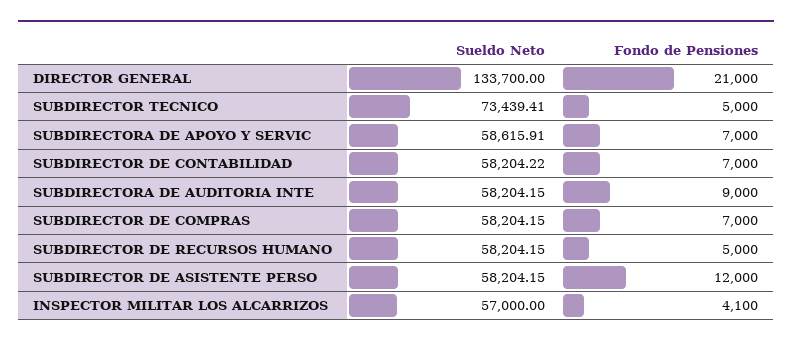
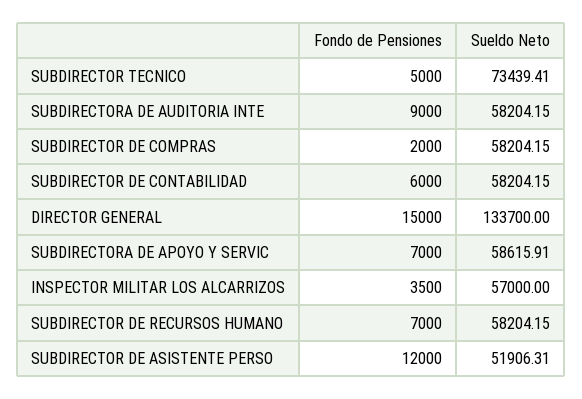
Fondo de Pensiones, DIRECTOR GENERAL: 21000 -> 15000
Sueldo Neto, SUBDIRECTOR DE CONTABILIDAD: 58204.22 -> 58204.15
Fondo de Pensiones, SUBDIRECTOR DE CONTABILIDAD: 7000 -> 6000
Fondo de Pensiones, SUBDIRECTOR DE COMPRAS: 7000 -> 2000
Fondo de Pensiones, SUBDIRECTOR DE RECURSOS HUMANO: 5000 -> 7000
Sueldo Neto, SUBDIRECTOR DE ASISTENTE PERSO: 58204.15 -> 51906.31
Fondo de Pensiones, INSPECTOR MILITAR LOS ALCARRIZOS: 4100 -> 3500

